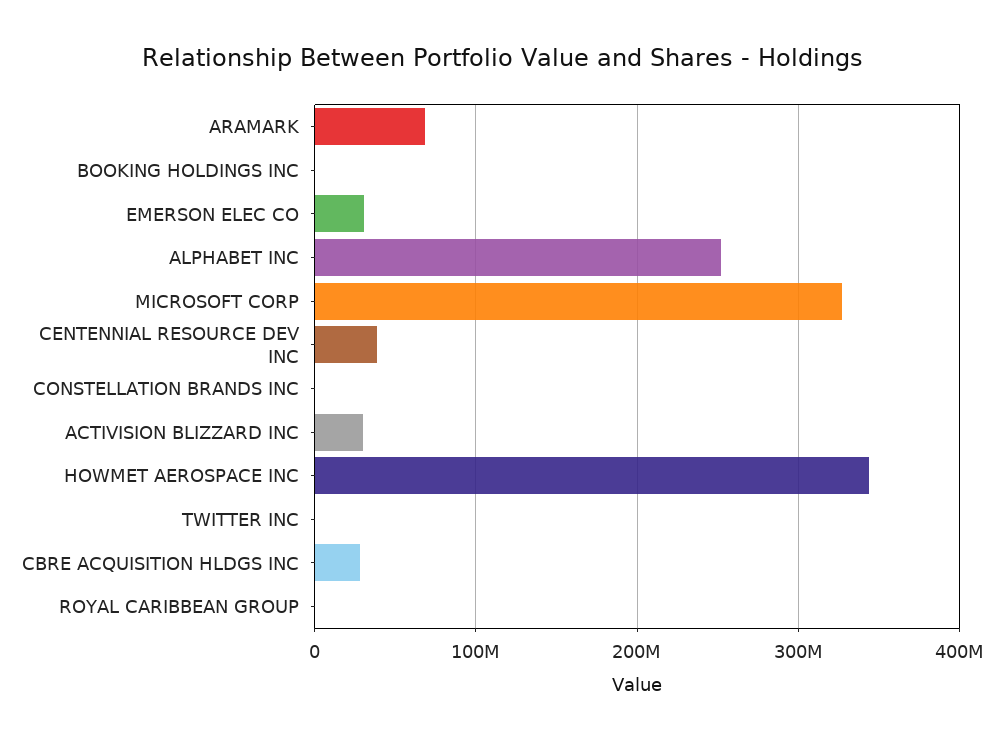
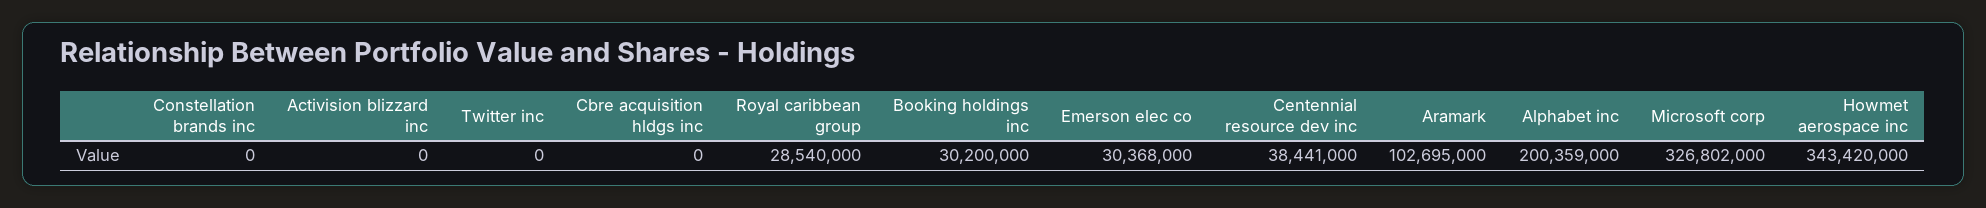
ARAMARK: 70000000 -> 102695000
BOOKING HOLDINGS INC: 0 -> 30200000
ALPHABET INC: 250000000 -> 200359000
ACTIVISION BLIZZARD INC: 30000000 -> 0
CBRE ACQUISITION HLDGS INC: 30000000 -> 0
ROYAL CARIBBEAN GROUP: 0 -> 28540000

